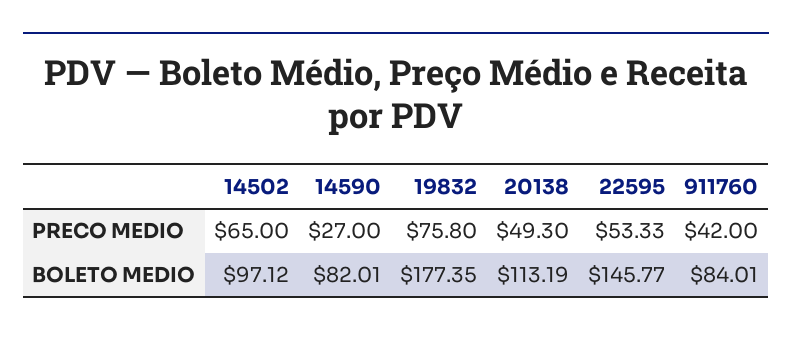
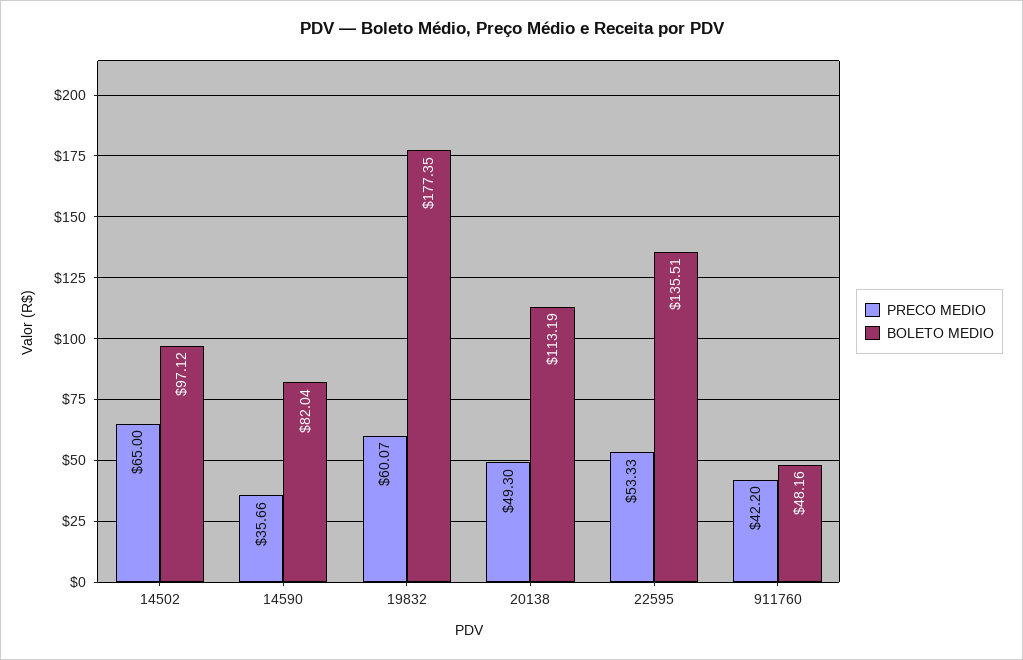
PRECO MEDIO, 14590: 27 -> 35.66
PRECO MEDIO, 19832: 75.8 -> 60.07
PRECO MEDIO, 911760: 42 -> 42.2
BOLETO MEDIO, 14590: 82.01 -> 82.04
BOLETO MEDIO, 22595: 145.77 -> 135.51
BOLETO MEDIO, 911760: 84.01 -> 48.16

